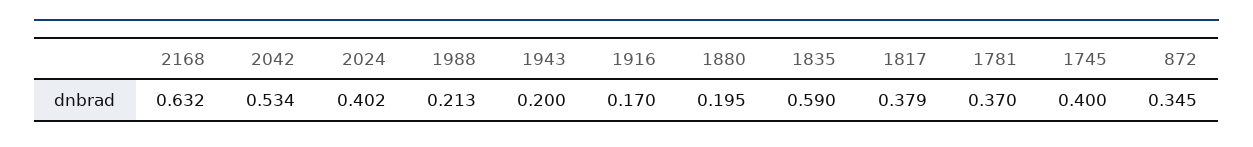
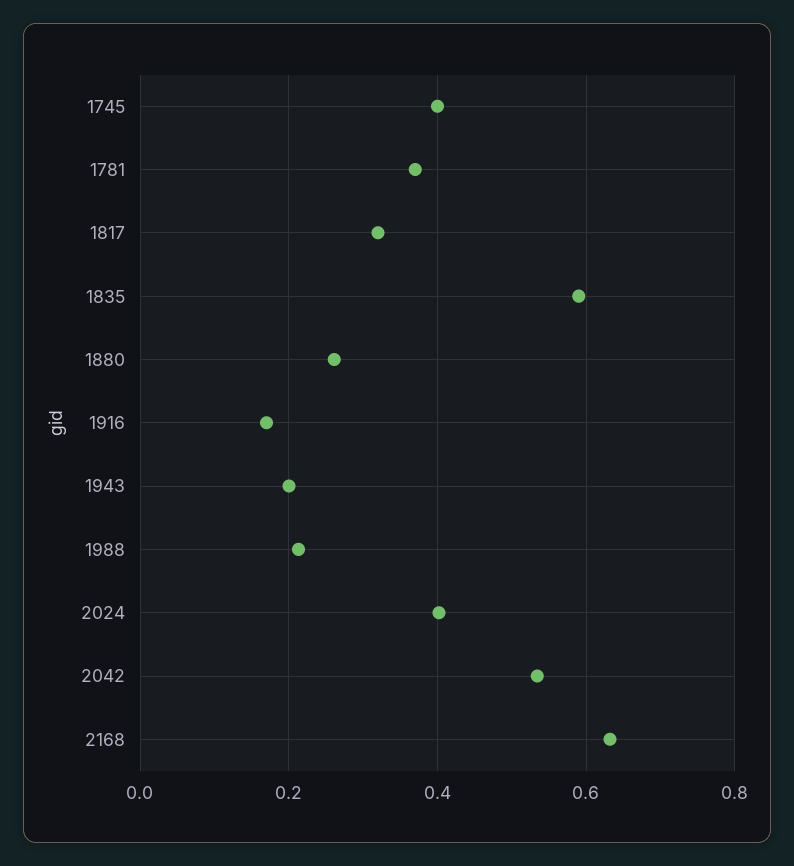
1880: 0.195 -> 0.26
1817: 0.379 -> 0.32
872: 0.345 -> none

